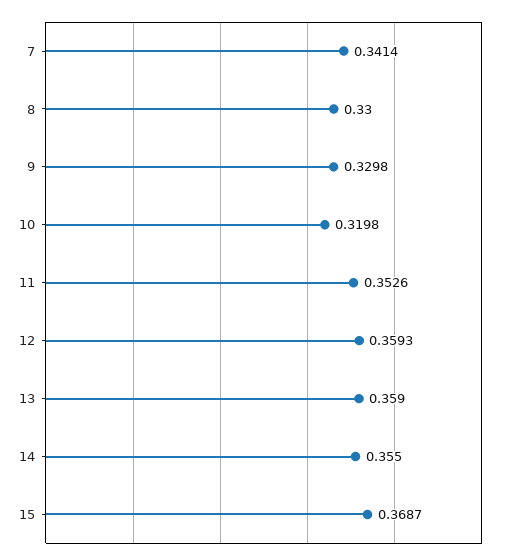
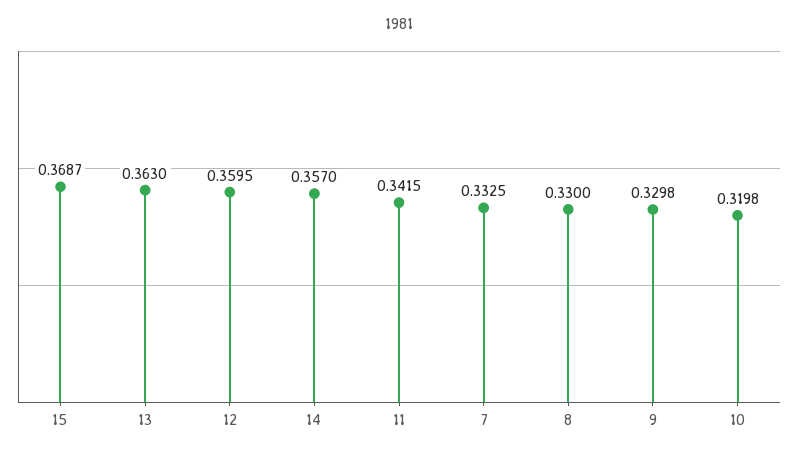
7: 0.3414 -> 0.3325
11: 0.3526 -> 0.3415
12: 0.3593 -> 0.3595
13: 0.359 -> 0.363
14: 0.355 -> 0.357

